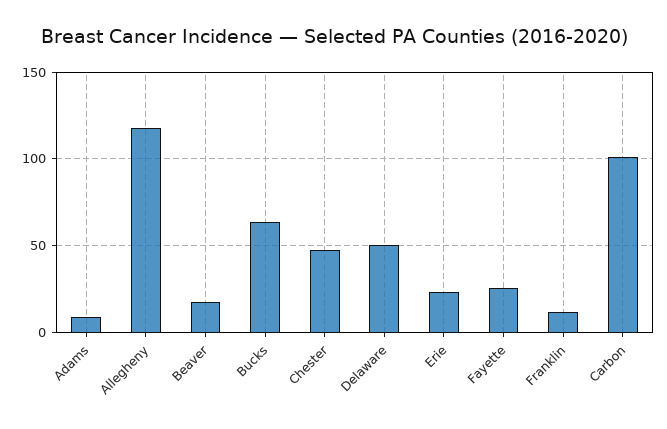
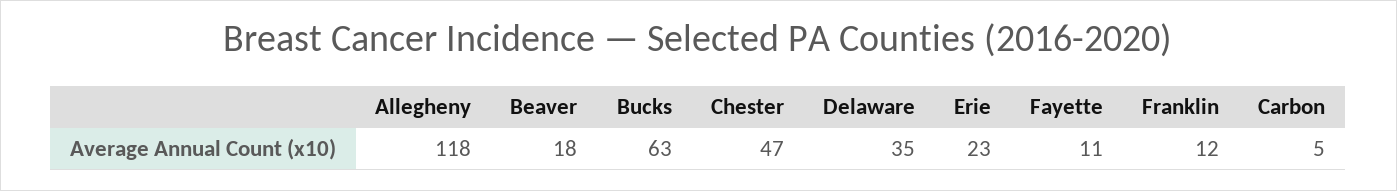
Adams: 10 -> none
Delaware: 50 -> 35
Fayette: 25 -> 11
Carbon: 100 -> 5

